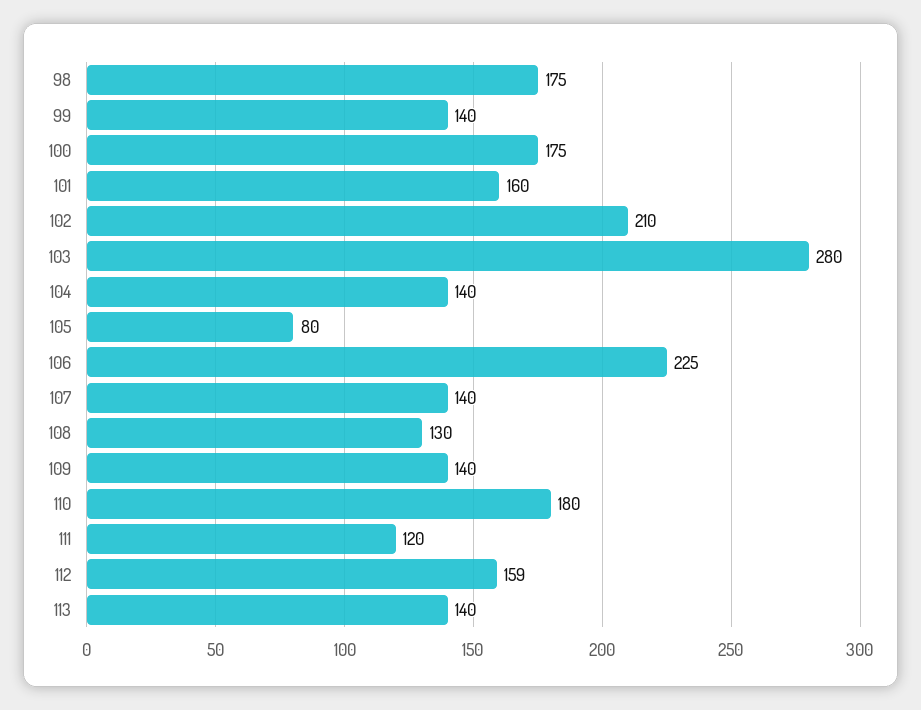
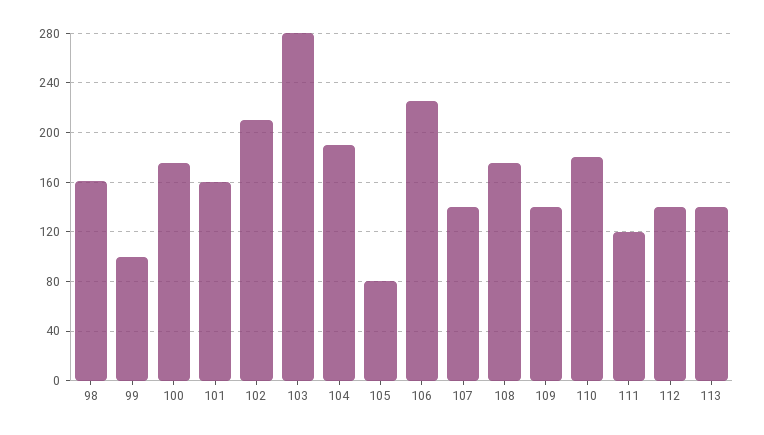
98: 175 -> 160
99: 140 -> 100
104: 140 -> 190
108: 130 -> 175
112: 159 -> 140

